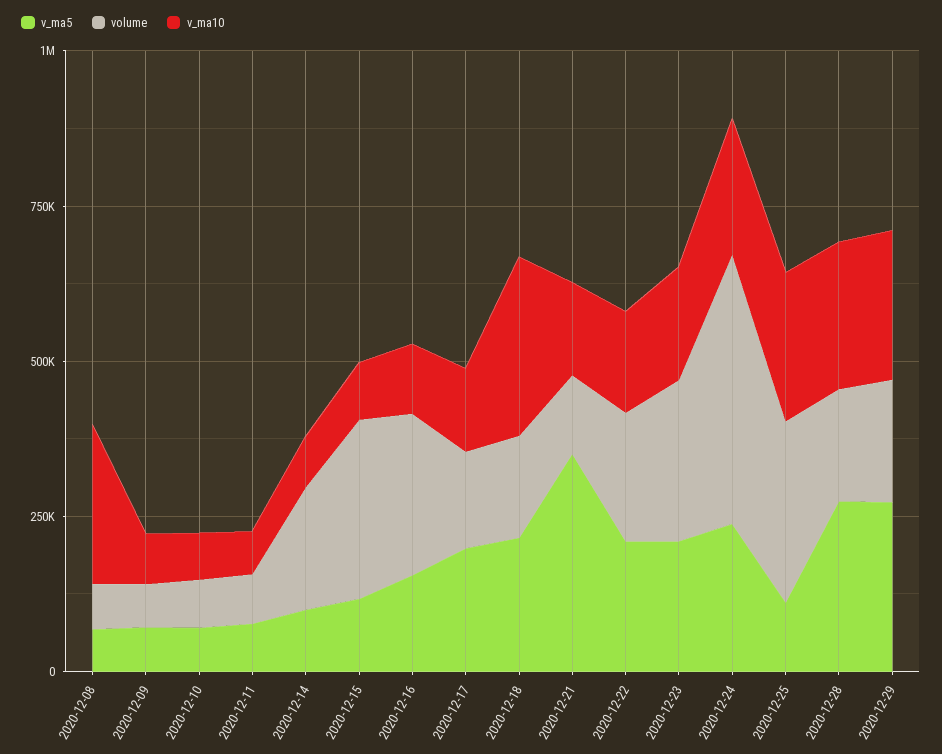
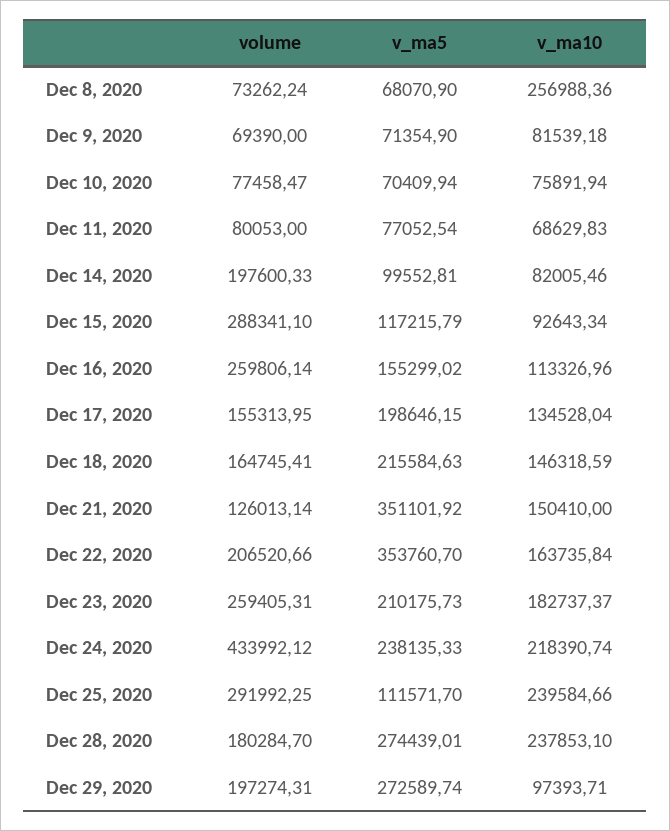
v_ma10, 2020-12-18: 300000 -> 146318.59
v_ma5, 2020-12-22: 200000 -> 353760.7
v_ma10, 2020-12-29: 250000 -> 97393.71

